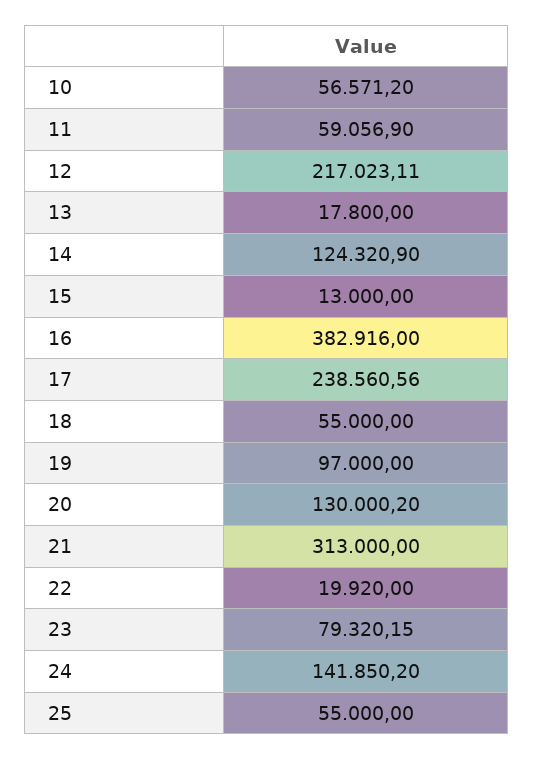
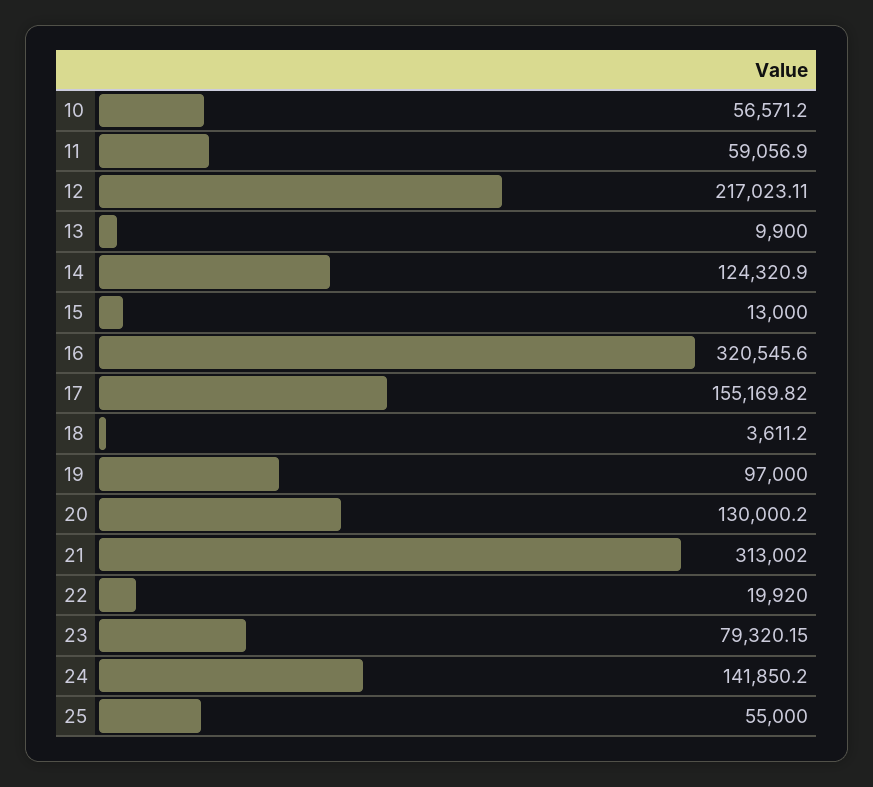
13: 17800 -> 9900
16: 382916 -> 320545.6
17: 238560.56 -> 155169.82
18: 55000 -> 3611.2
21: 313000 -> 313002

